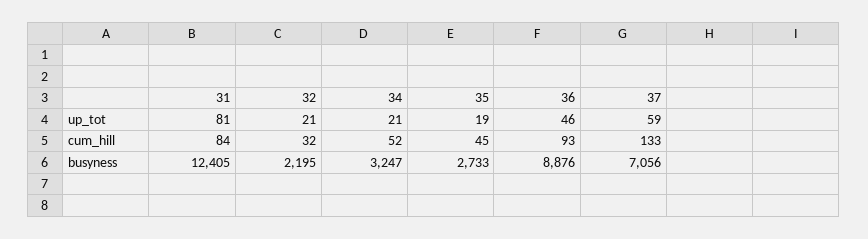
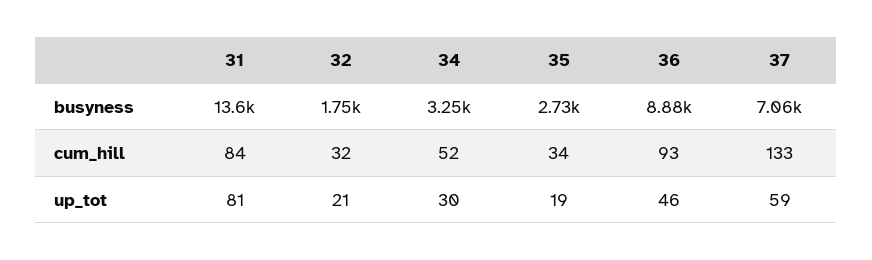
34, up_tot: 21 -> 30
35, cum_hill: 45 -> 34
31, busyness: 12405 -> 13600
32, busyness: 2195 -> 1750

